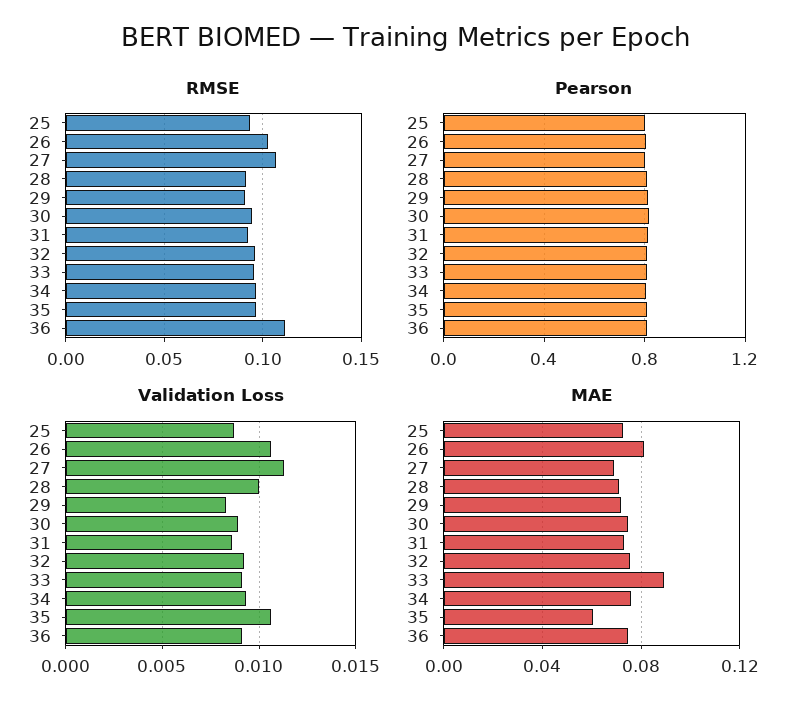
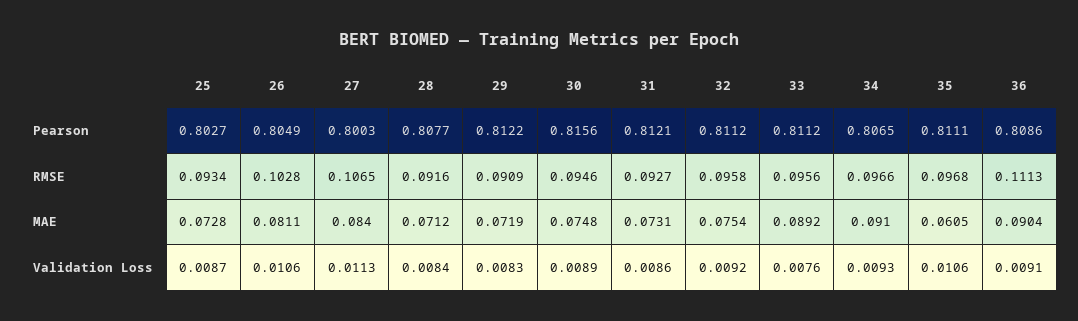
Validation Loss, 28: 0.01 -> 0.0084
Validation Loss, 33: 0.009 -> 0.0076
MAE, 27: 0.07 -> 0.084
MAE, 34: 0.075 -> 0.091
MAE, 36: 0.075 -> 0.0904

